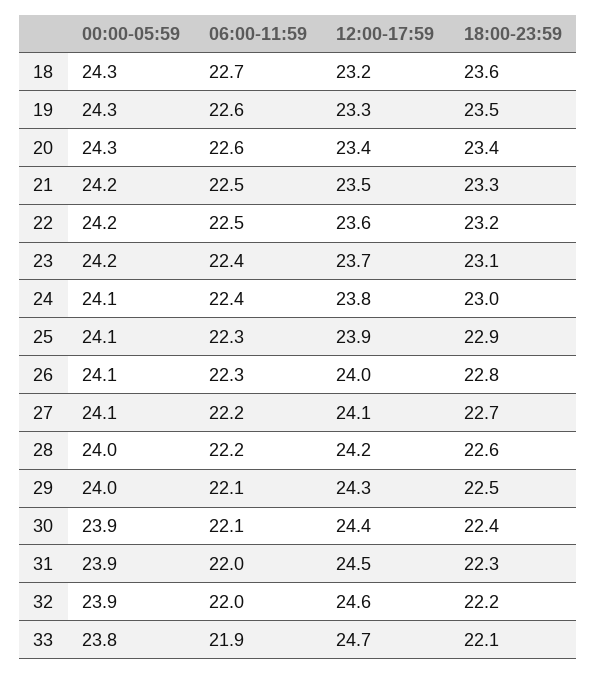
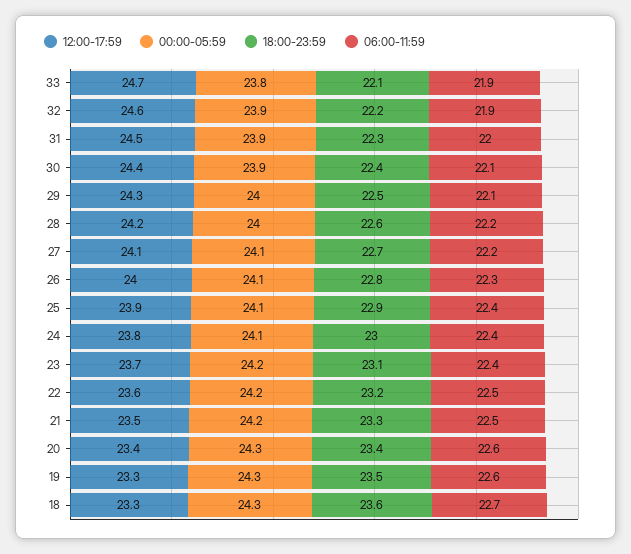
12:00-17:59, 18: 23.2 -> 23.3
06:00-11:59, 25: 22.3 -> 22.4
06:00-11:59, 32: 22 -> 21.9

